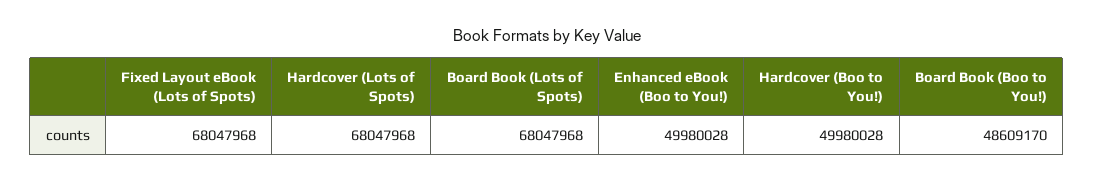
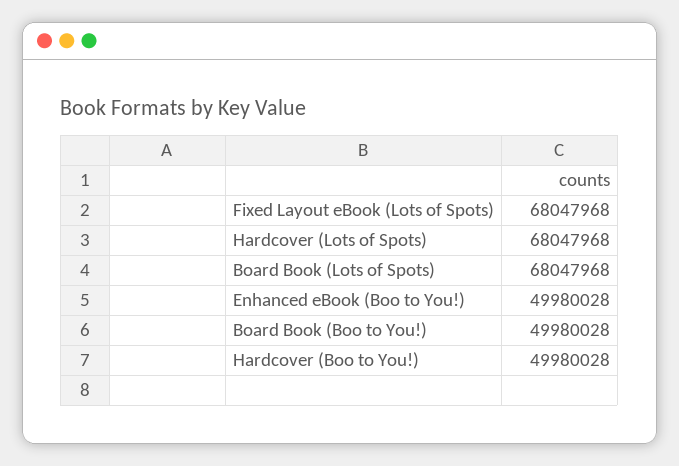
Board Book (Boo to You!): 48609170 -> 49980028

